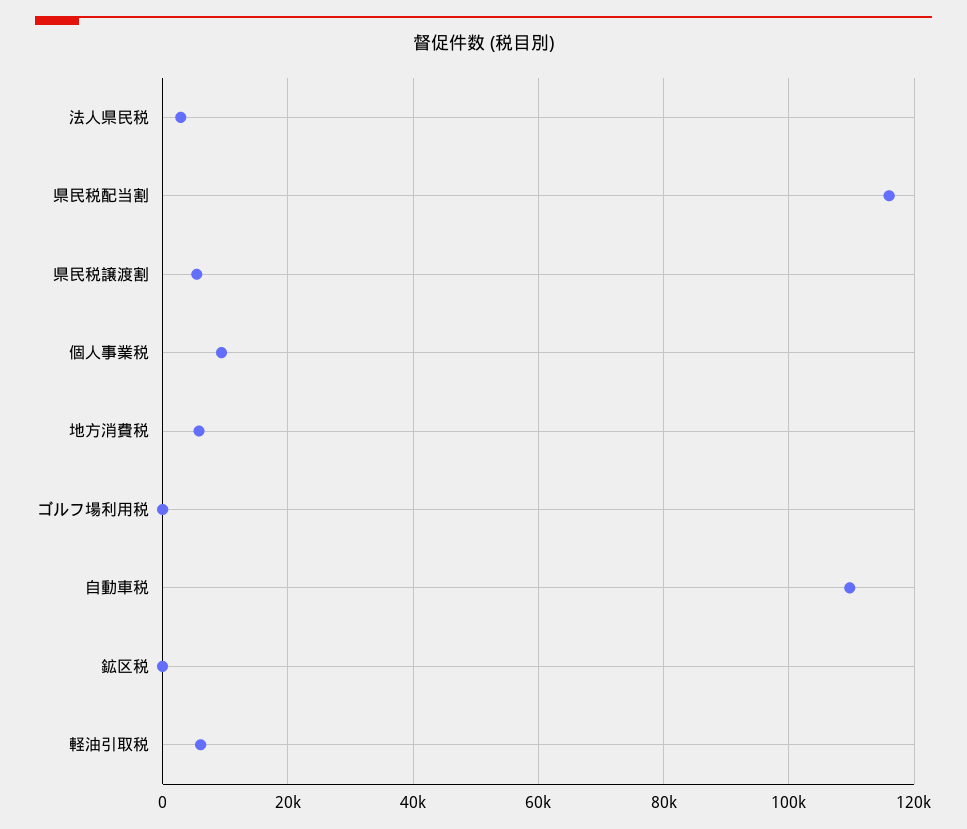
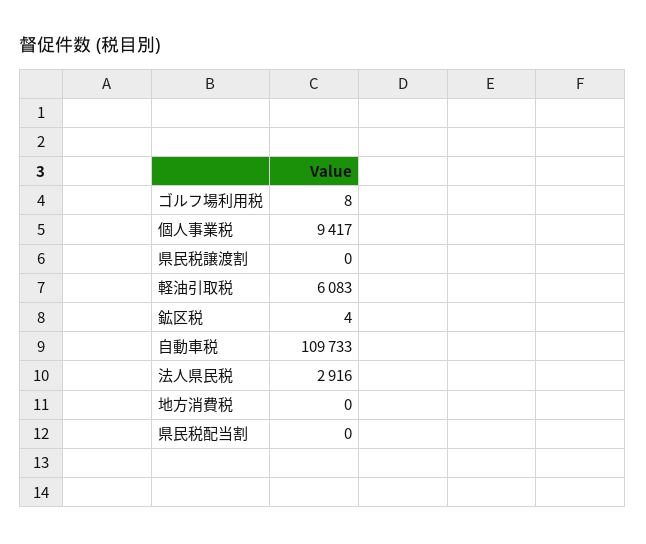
県民税配当割: 116000 -> 0
県民税譲渡割: 6000 -> 0
地方消費税: 6000 -> 0

